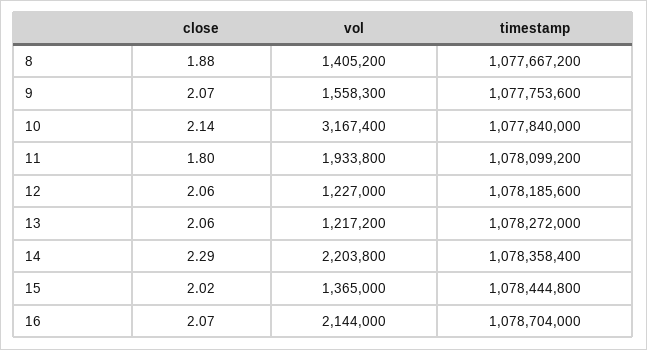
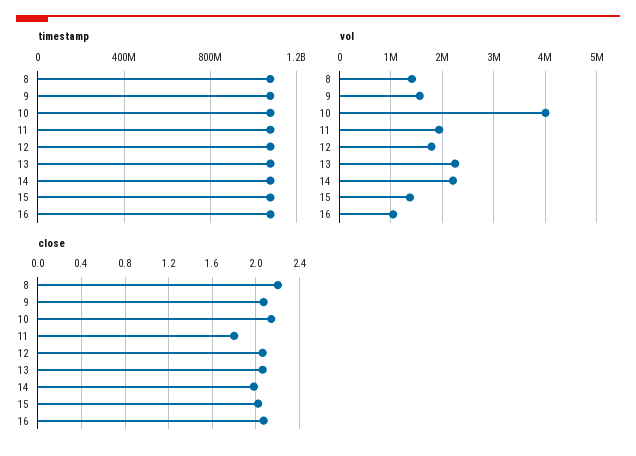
close, 8: 1.88 -> 2.2
vol, 10: 3167400 -> 4000000
vol, 12: 1227000 -> 1800000
vol, 13: 1217200 -> 2200000
close, 14: 2.29 -> 2
vol, 16: 2144000 -> 1000000

